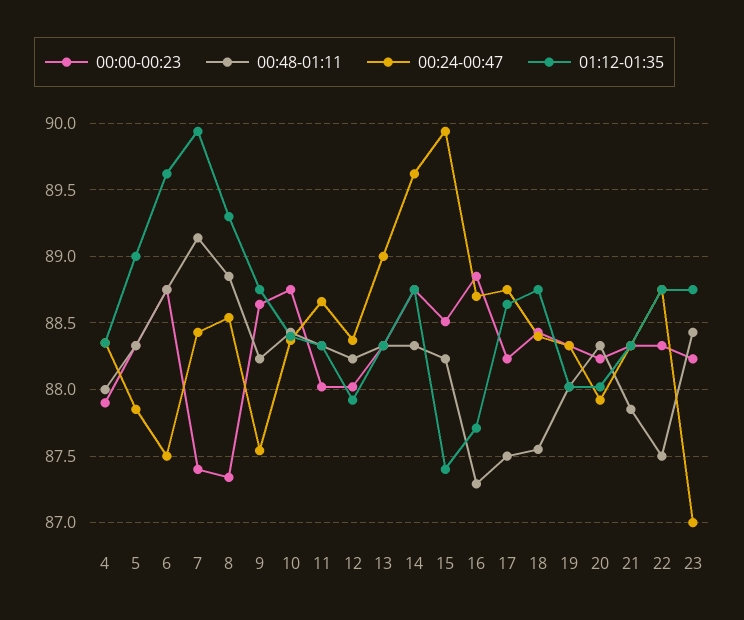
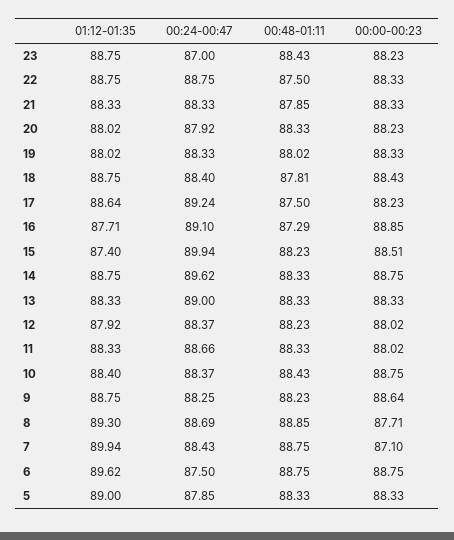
00:00-00:23, 4: 87.9 -> none
00:48-01:11, 4: 88 -> none
00:24-00:47, 4: 88.35 -> none
01:12-01:35, 4: 88.35 -> none
00:00-00:23, 7: 87.4 -> 87.1
00:48-01:11, 7: 89.15 -> 88.75
00:00-00:23, 8: 87.35 -> 87.71
00:24-00:47, 8: 88.55 -> 88.69
00:24-00:47, 9: 87.55 -> 88.25
00:24-00:47, 16: 88.7 -> 89.1
00:24-00:47, 17: 88.75 -> 89.24
00:48-01:11, 18: 87.55 -> 87.81

